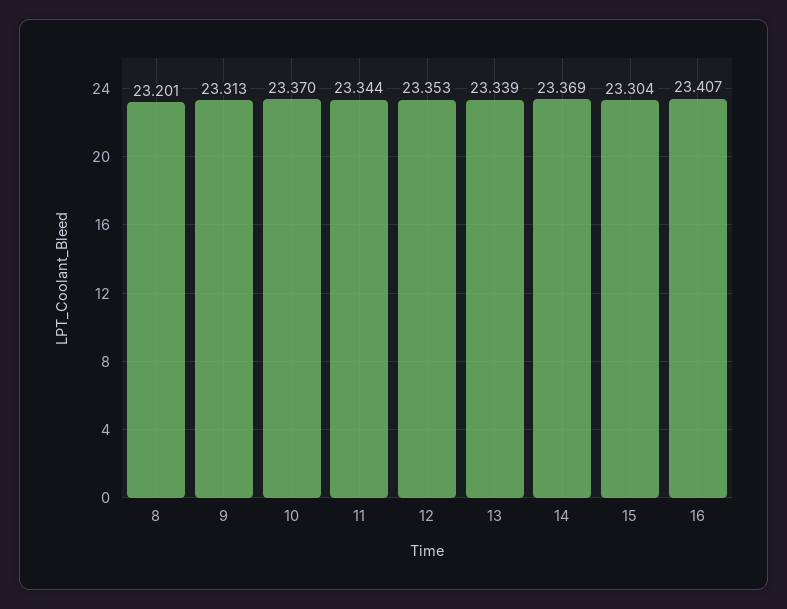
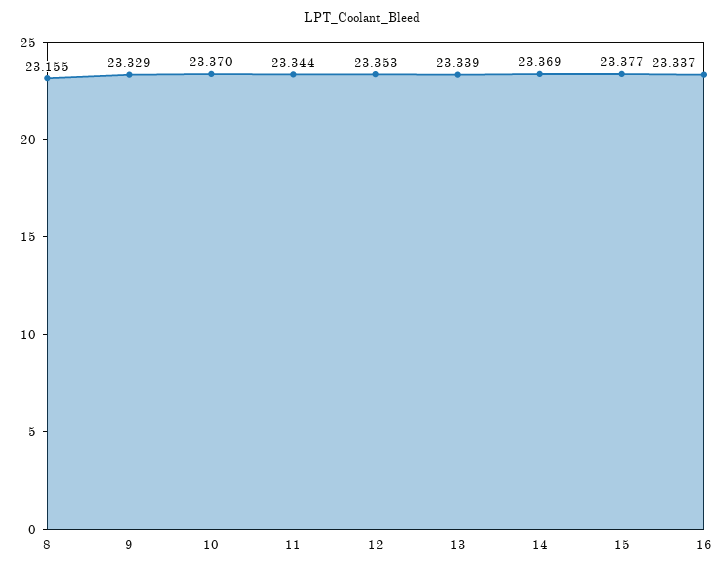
8: 23.201 -> 23.155
9: 23.313 -> 23.329
15: 23.304 -> 23.377
16: 23.407 -> 23.337

